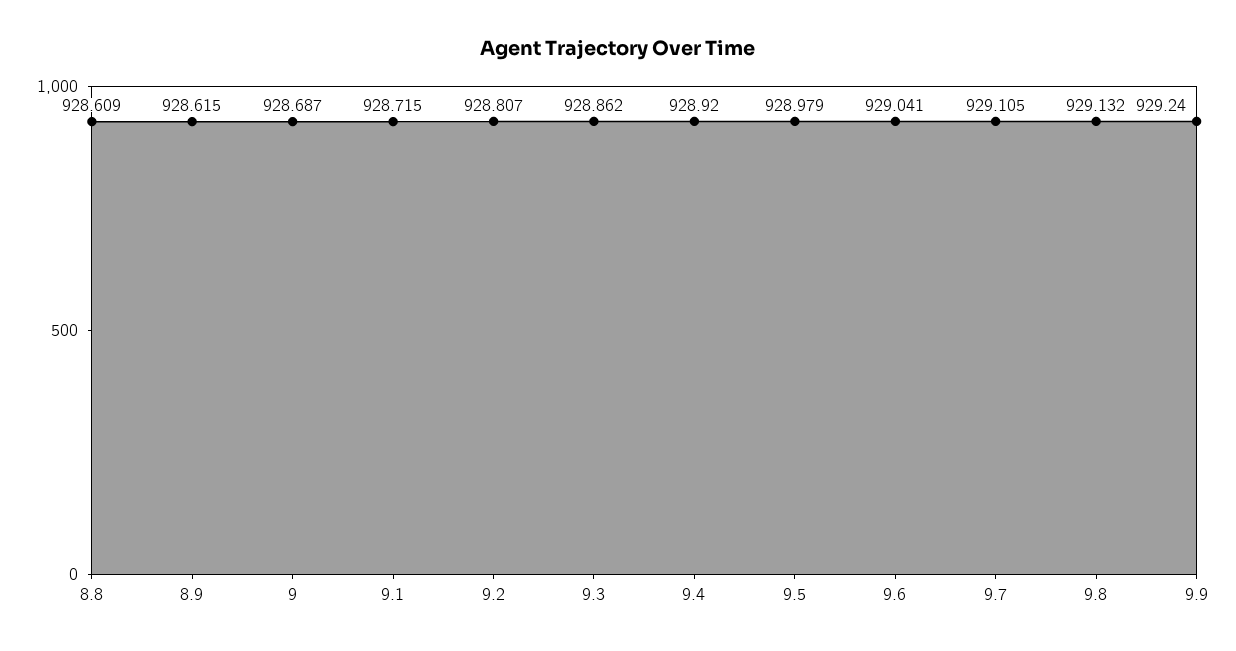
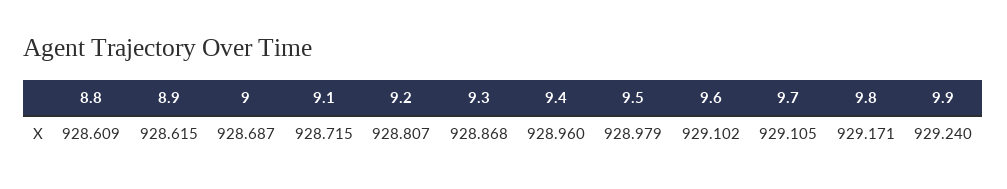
9.3: 928.862 -> 928.868
9.4: 928.92 -> 928.96
9.6: 929.041 -> 929.102
9.8: 929.132 -> 929.171

